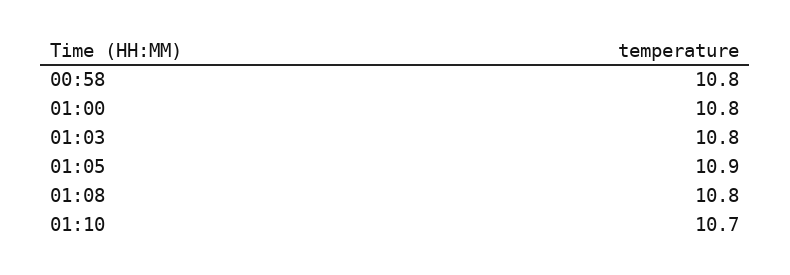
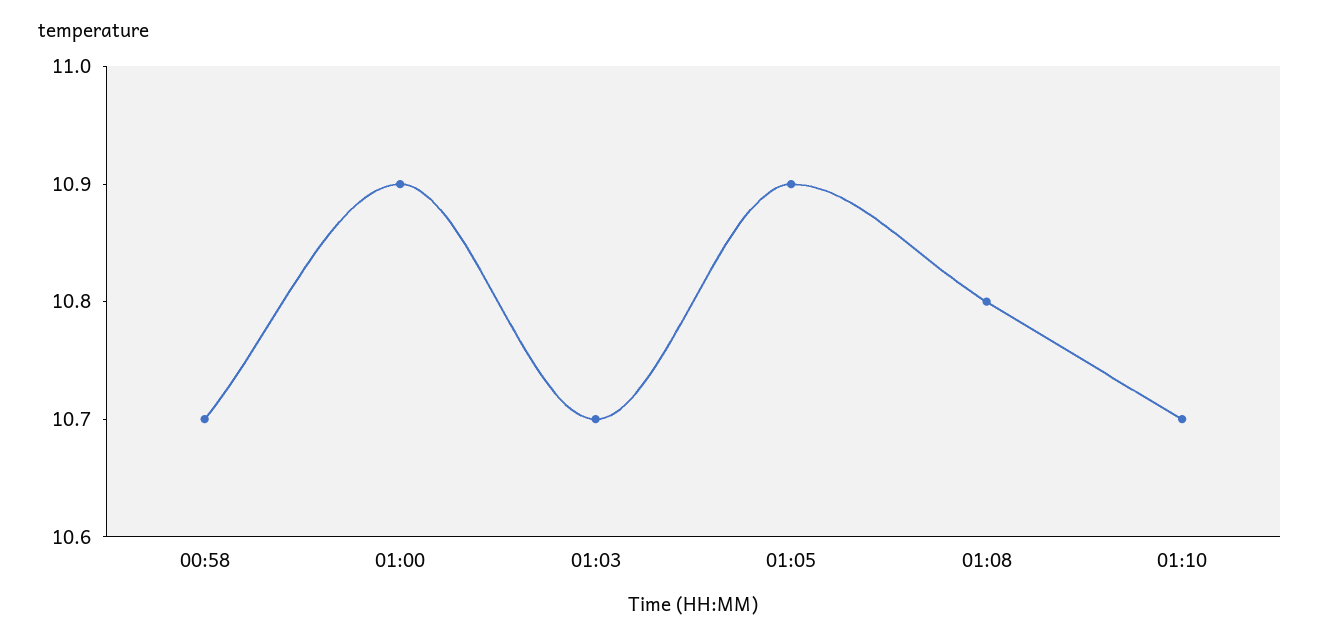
00:58: 10.8 -> 10.7
01:00: 10.8 -> 10.9
01:03: 10.8 -> 10.7

